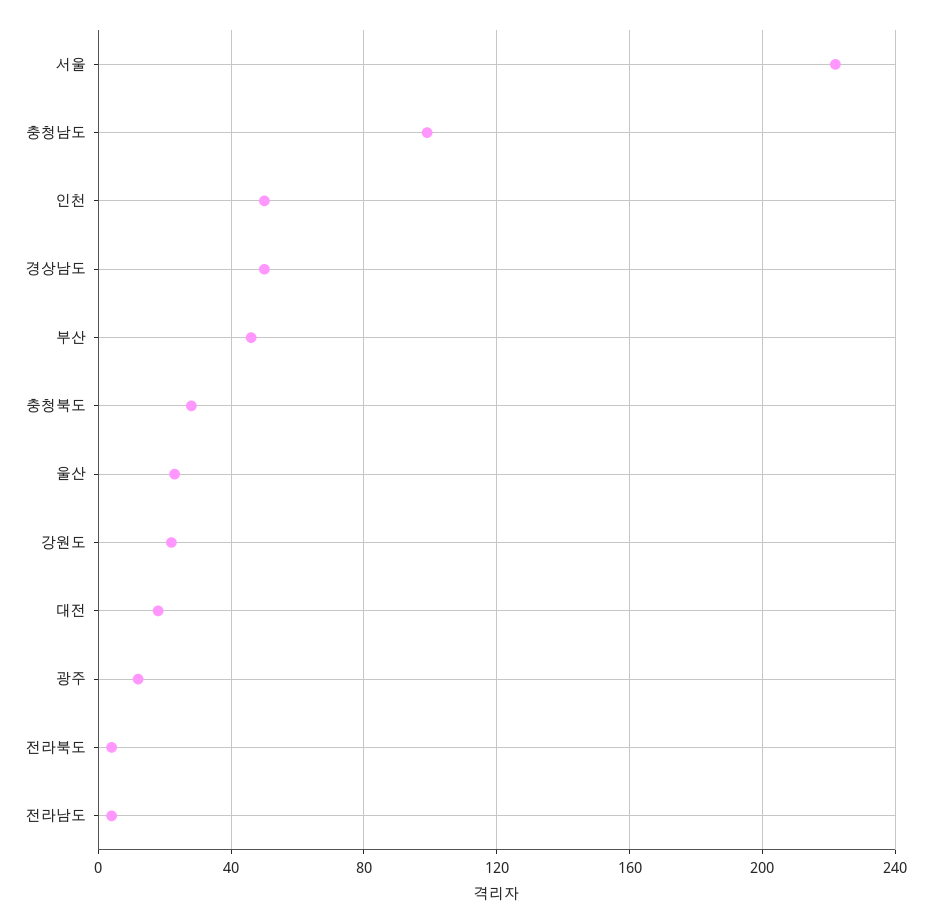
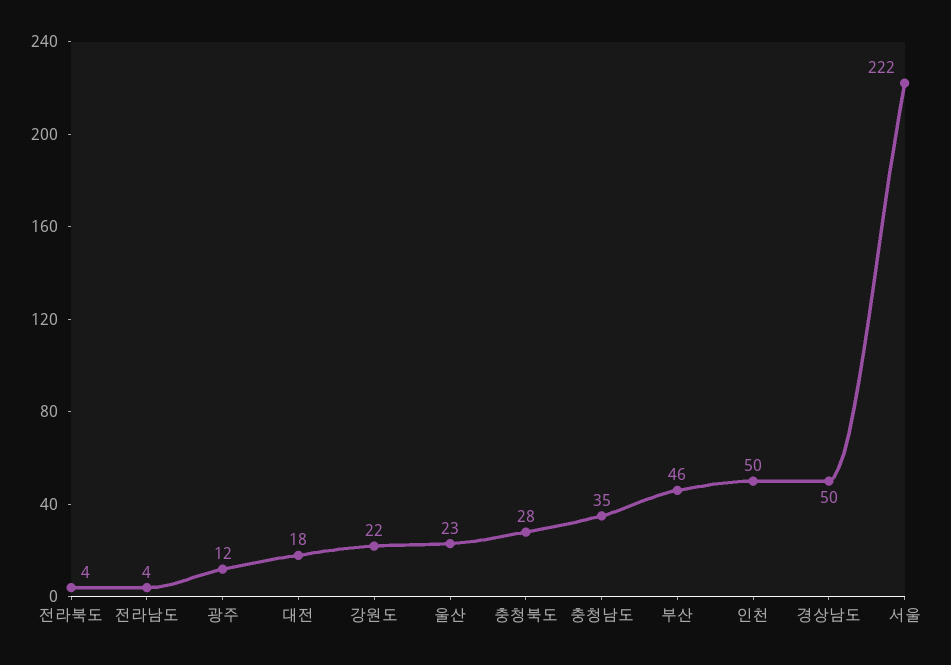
충청남도: 100 -> 35

